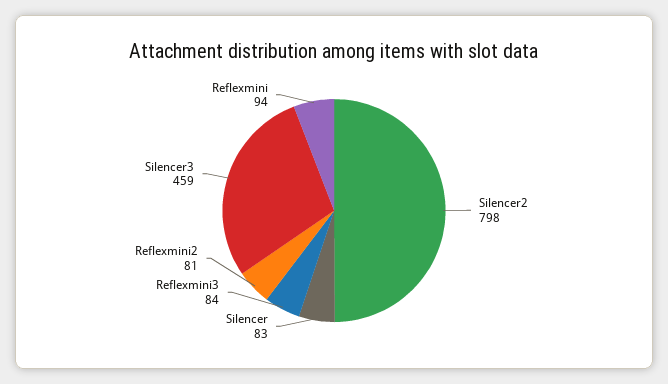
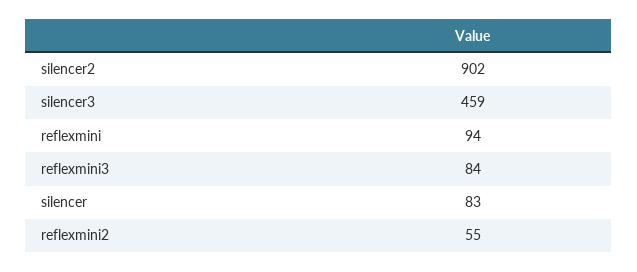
Silencer2: 798 -> 902
Reflexmini2: 81 -> 55

